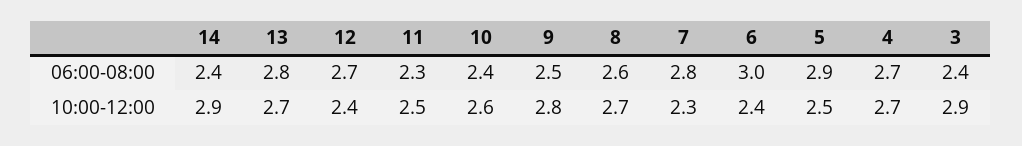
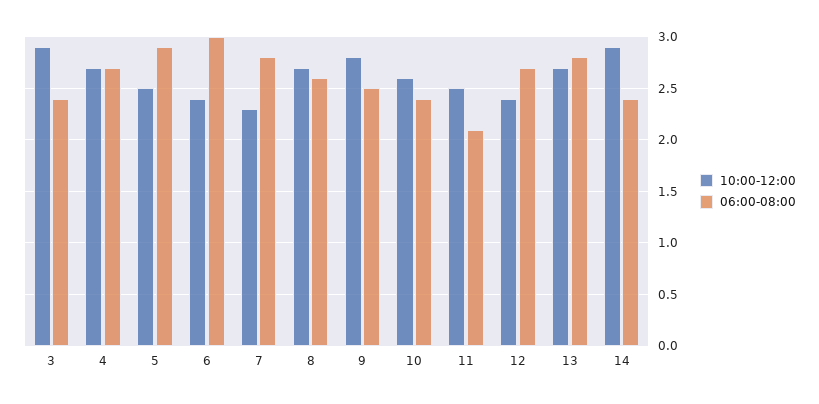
06:00-08:00, 11: 2.3 -> 2.1

